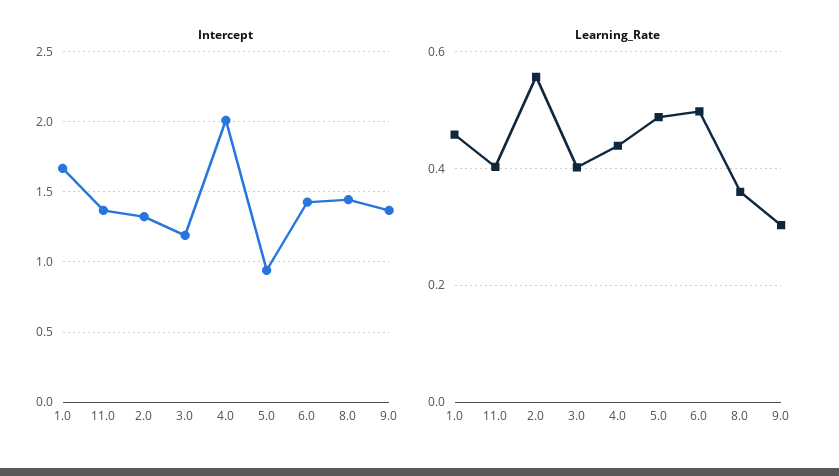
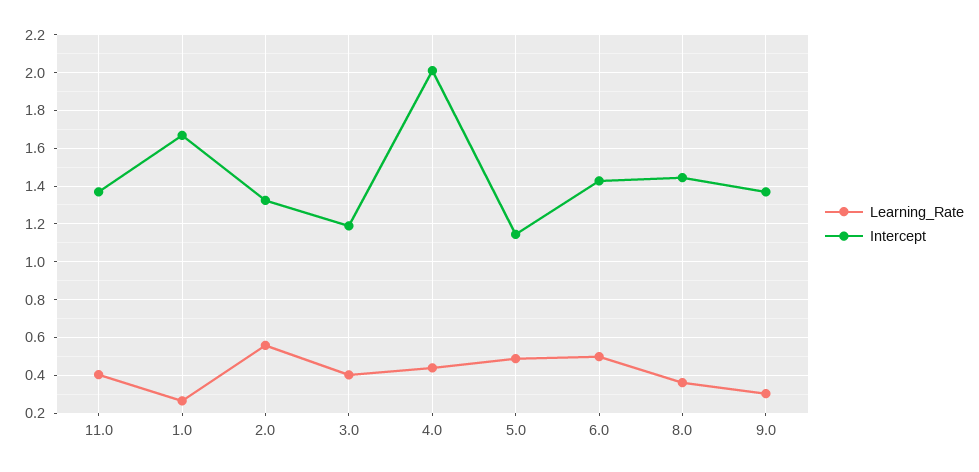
Intercept, 5.0: 0.95 -> 1.15
Learning_Rate, 1.0: 0.46 -> 0.25

